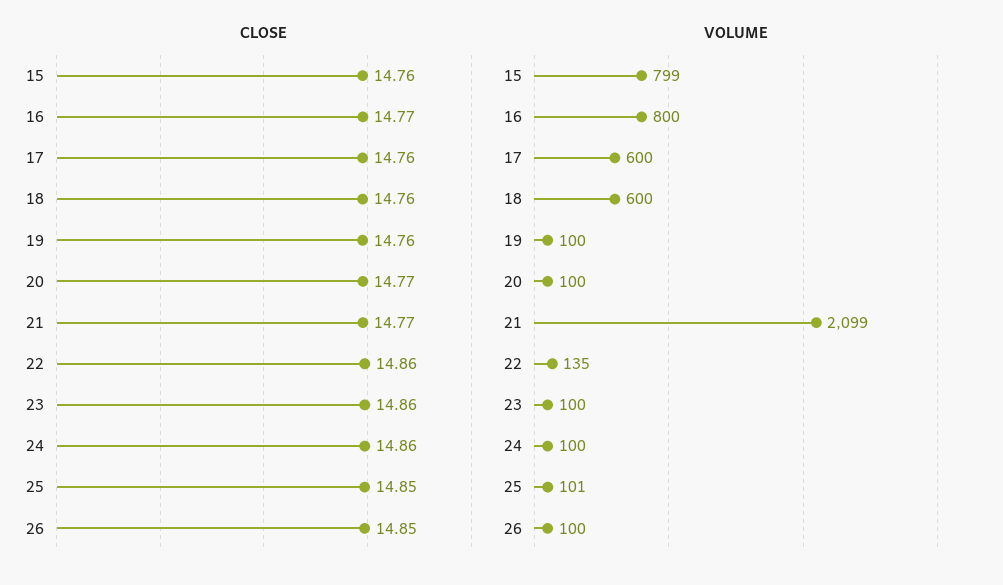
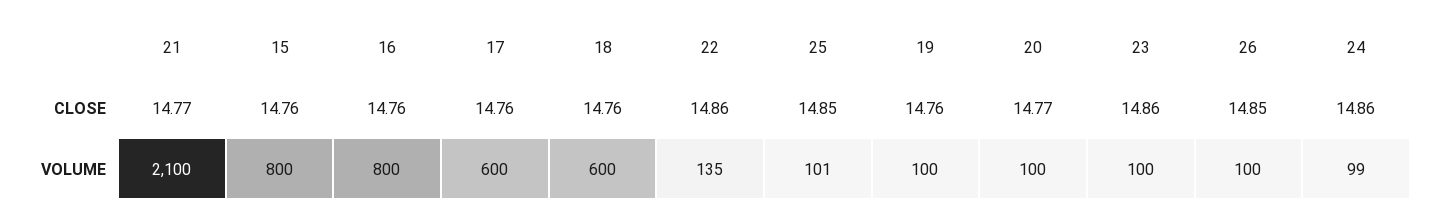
CLOSE, 16: 14.77 -> 14.76
VOLUME, 15: 799 -> 800
VOLUME, 21: 2099 -> 2100
VOLUME, 24: 100 -> 99

